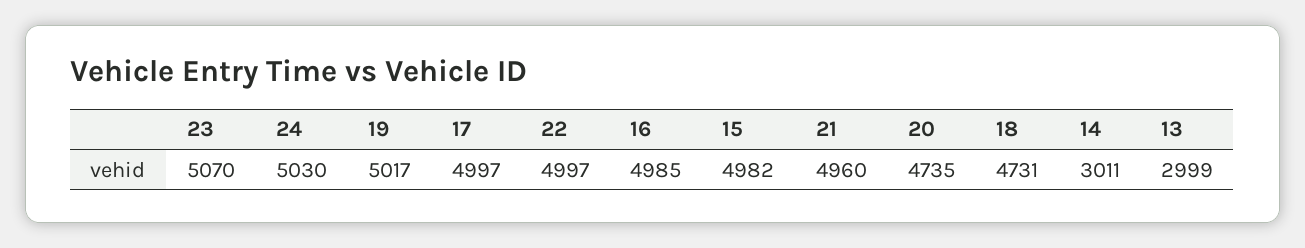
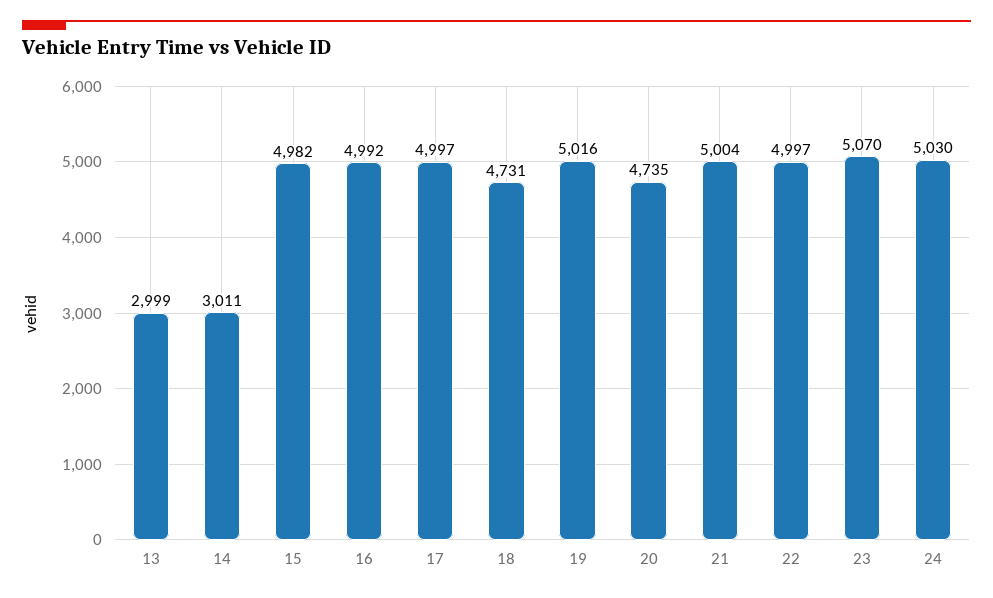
19: 5017 -> 5016
16: 4985 -> 4992
21: 4960 -> 5004

